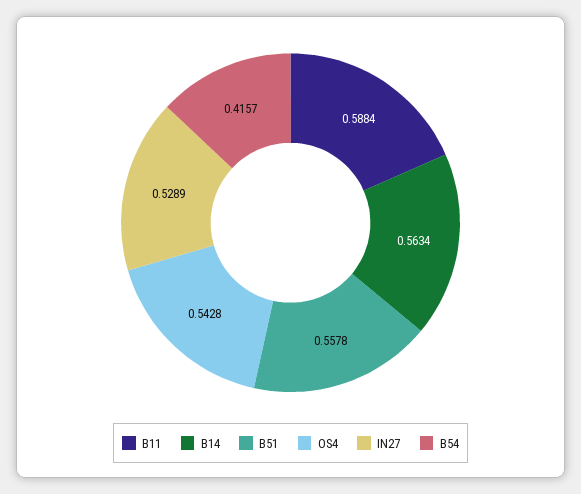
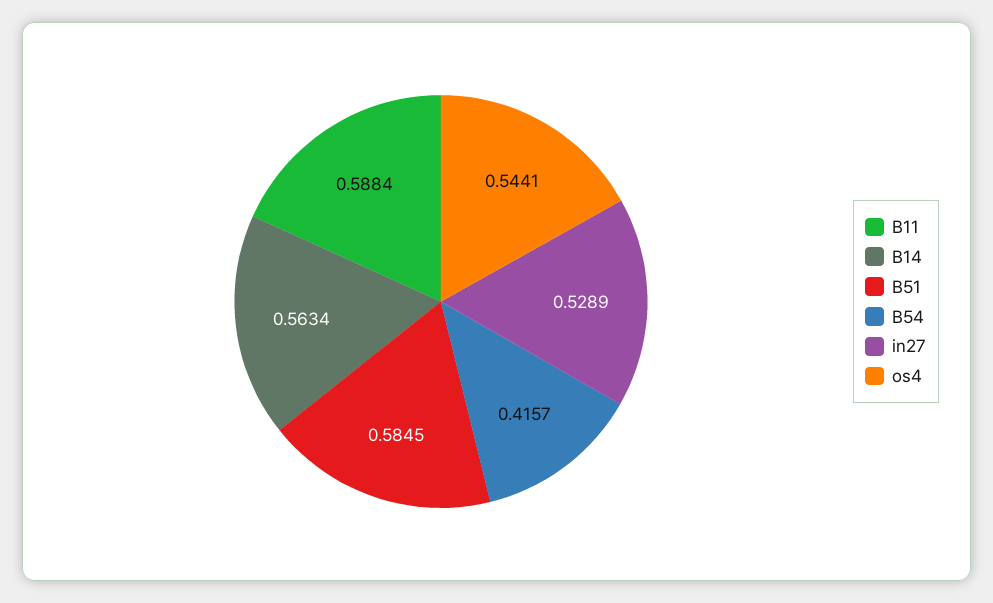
B51: 0.5578 -> 0.5845
OS4: 0.5428 -> 0.5441

